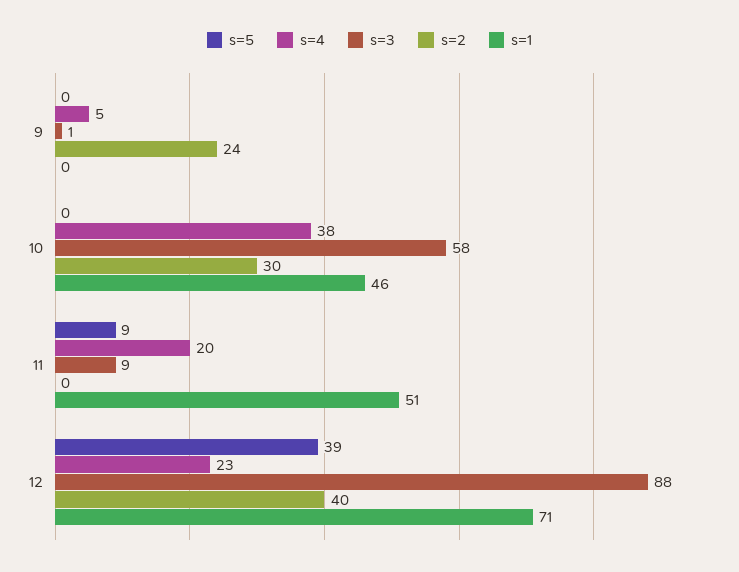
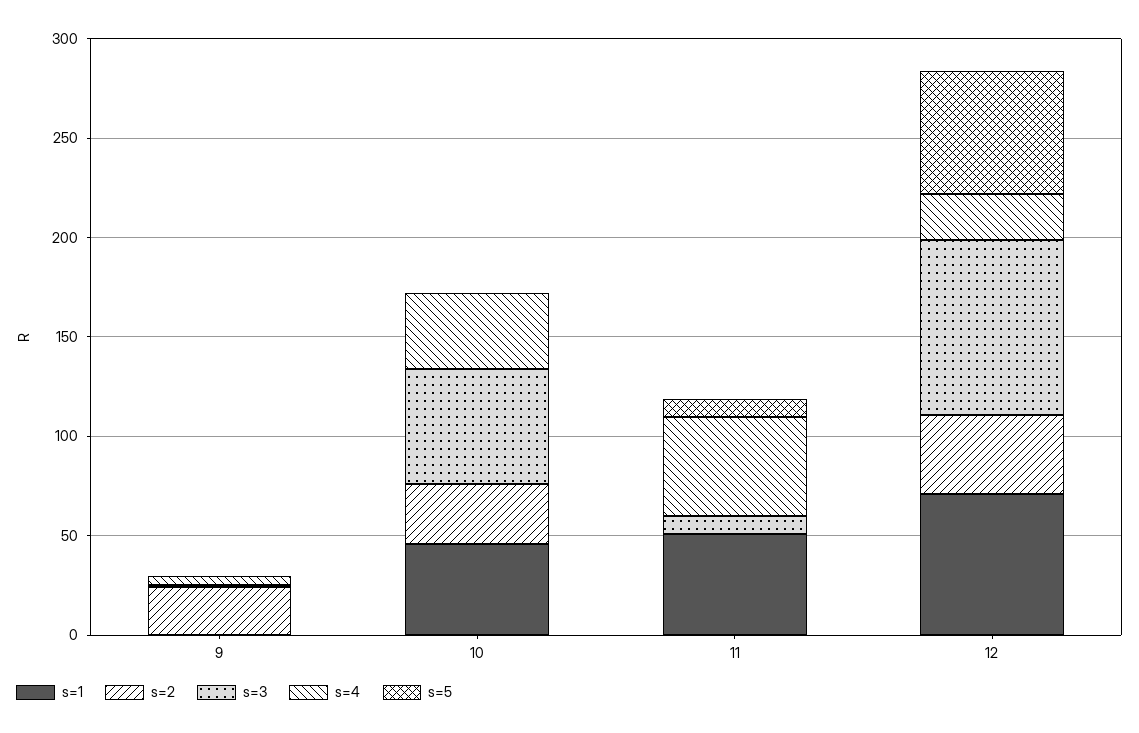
s=4, 11: 20 -> 50
s=5, 12: 39 -> 60

